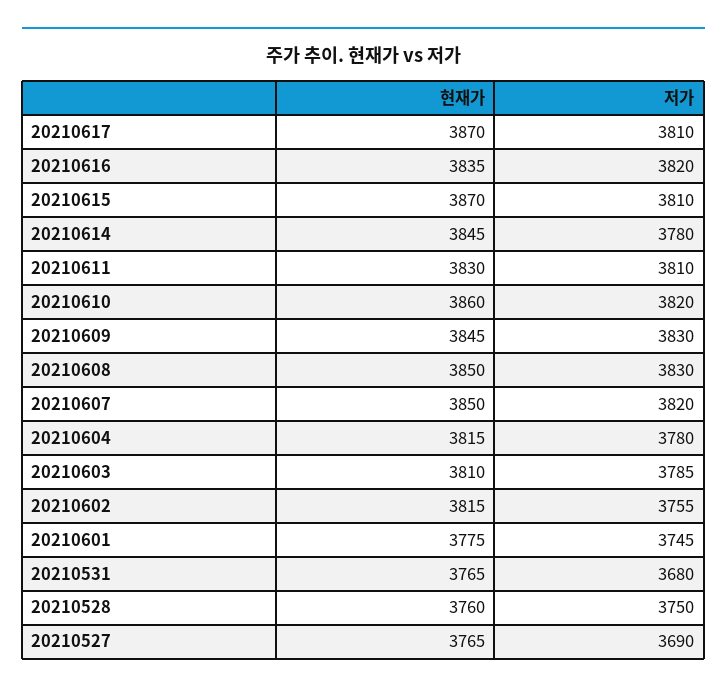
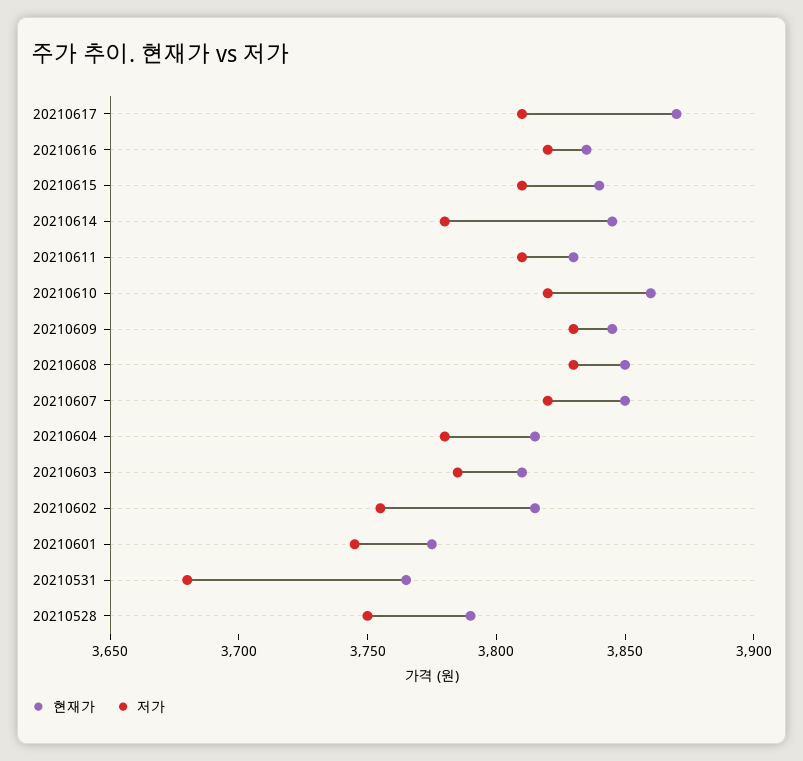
현재가, 20210615: 3870 -> 3840
현재가, 20210528: 3760 -> 3790
현재가, 20210527: 3765 -> none
저가, 20210527: 3690 -> none

